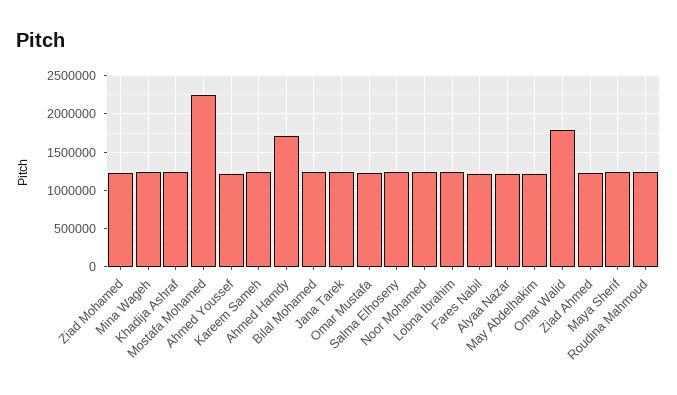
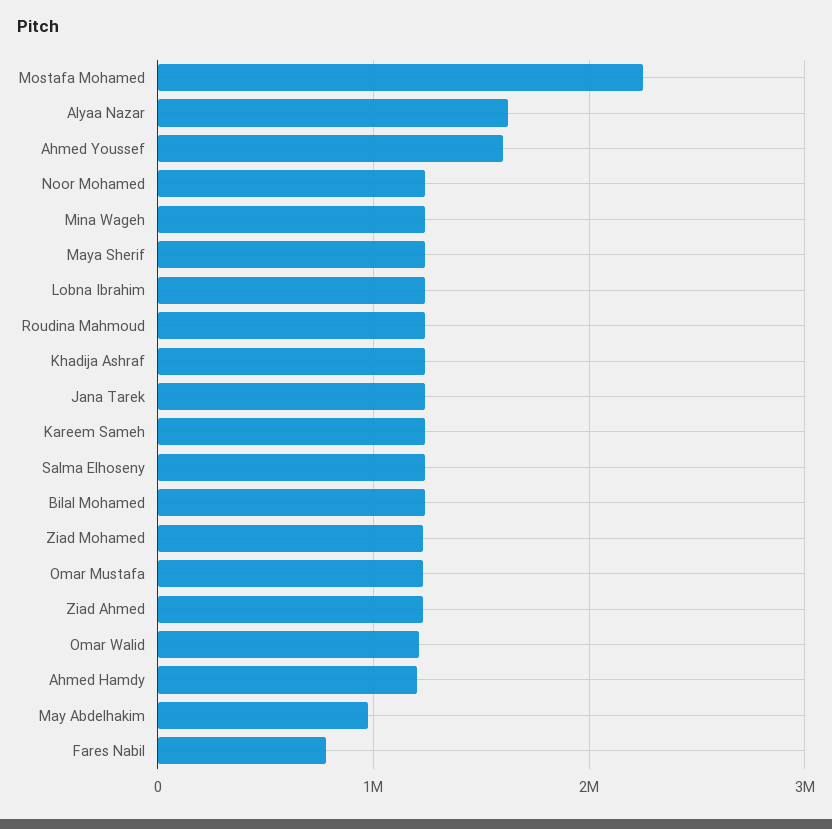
Ahmed Youssef: 1200000 -> 1600000
Ahmed Hamdy: 1700000 -> 1200000
Fares Nabil: 1200000 -> 800000
Alyaa Nazar: 1200000 -> 1600000
May Abdelhakim: 1200000 -> 1000000
Omar Walid: 1800000 -> 1200000

